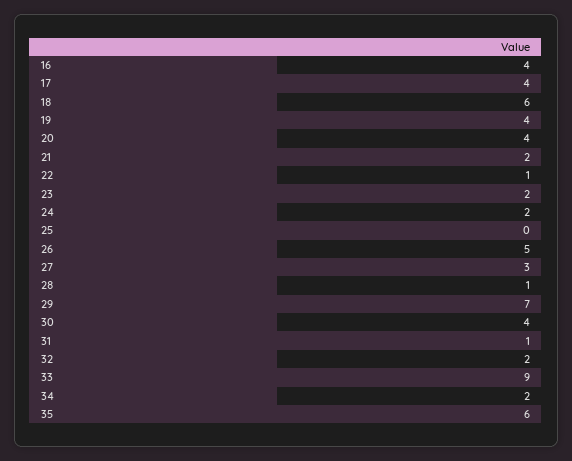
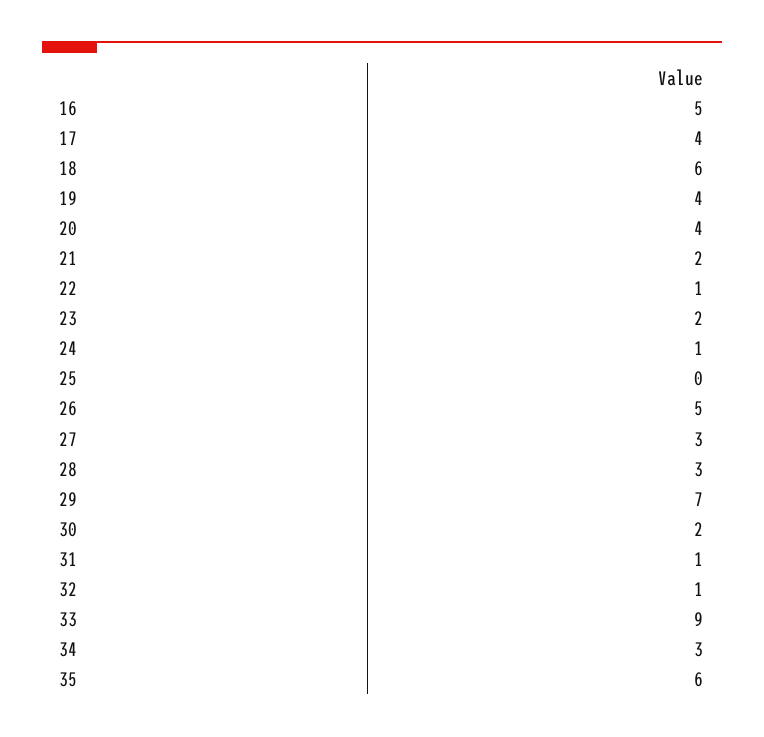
16: 4 -> 5
24: 2 -> 1
28: 1 -> 3
30: 4 -> 2
32: 2 -> 1
34: 2 -> 3

